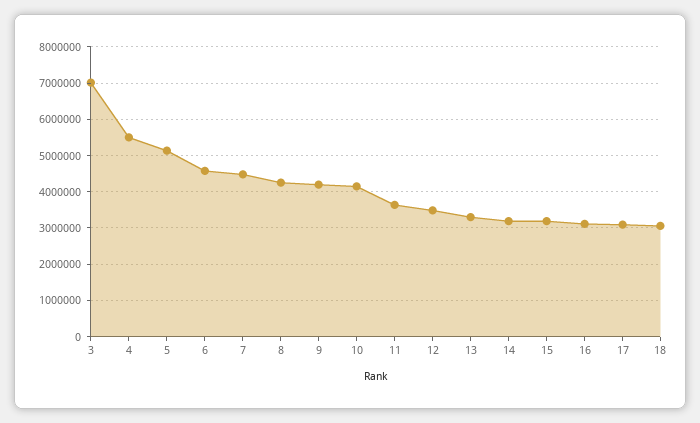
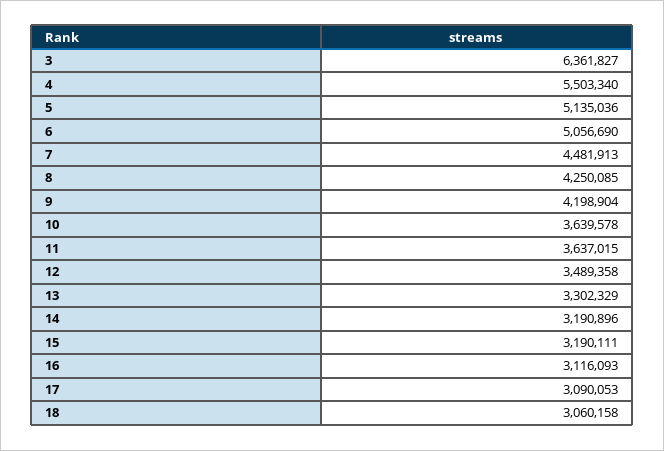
3: 7000000 -> 6361827
6: 4600000 -> 5056690
10: 4200000 -> 3639578

